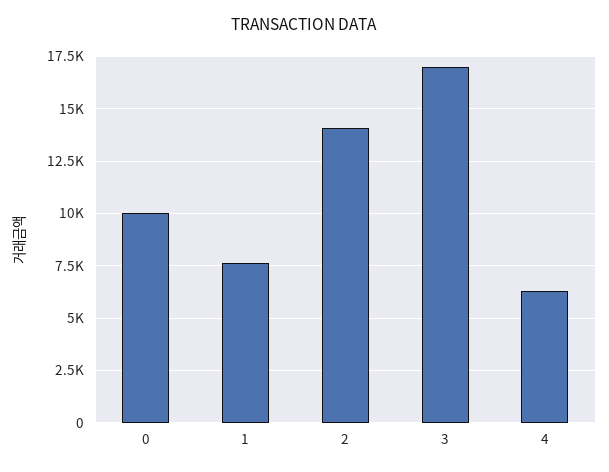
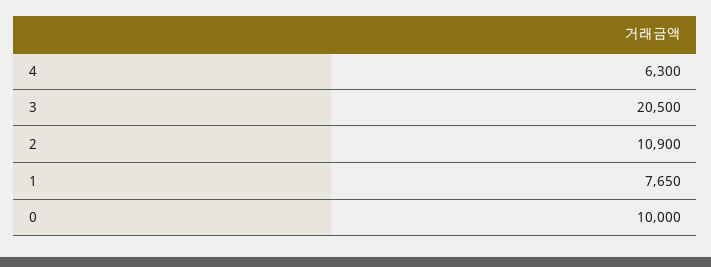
2: 14000 -> 10900
3: 17000 -> 20500

